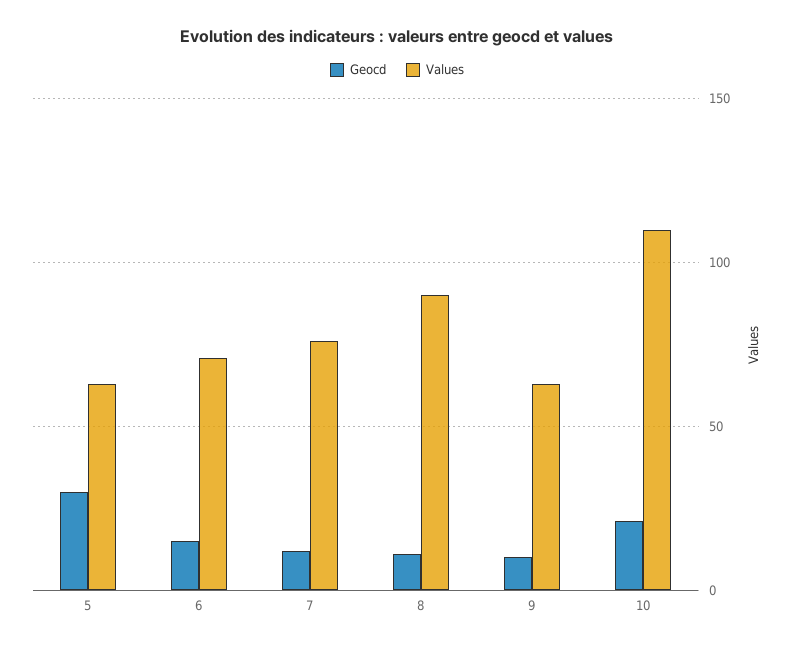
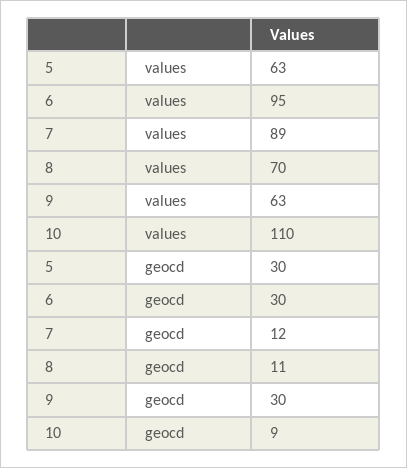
Geocd, 6: 15 -> 30
Values, 6: 70 -> 95
Values, 7: 75 -> 89
Values, 8: 90 -> 70
Geocd, 9: 10 -> 30
Geocd, 10: 20 -> 9

